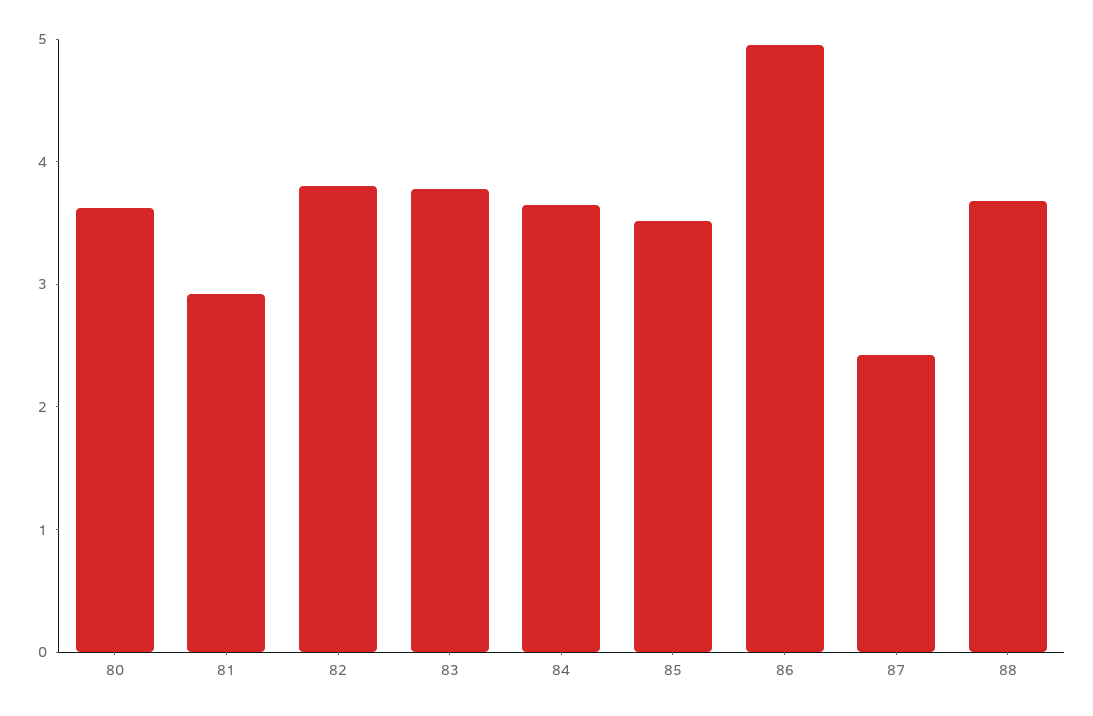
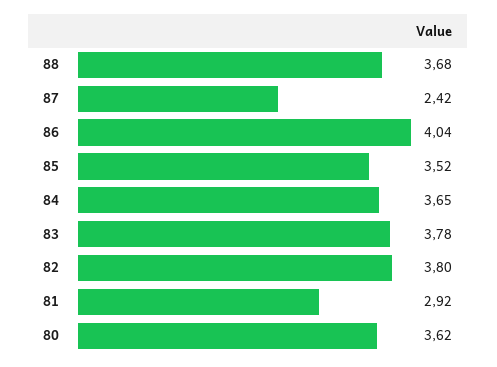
86: 5 -> 4.04

